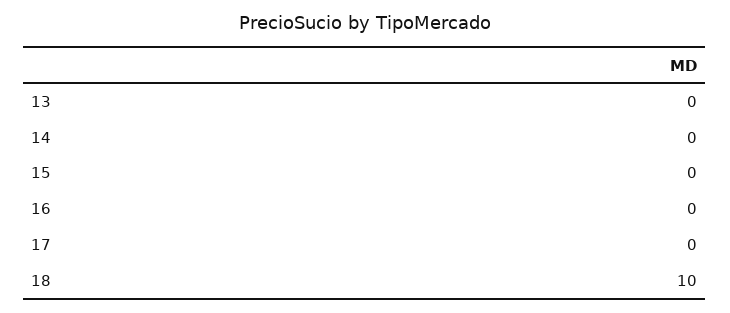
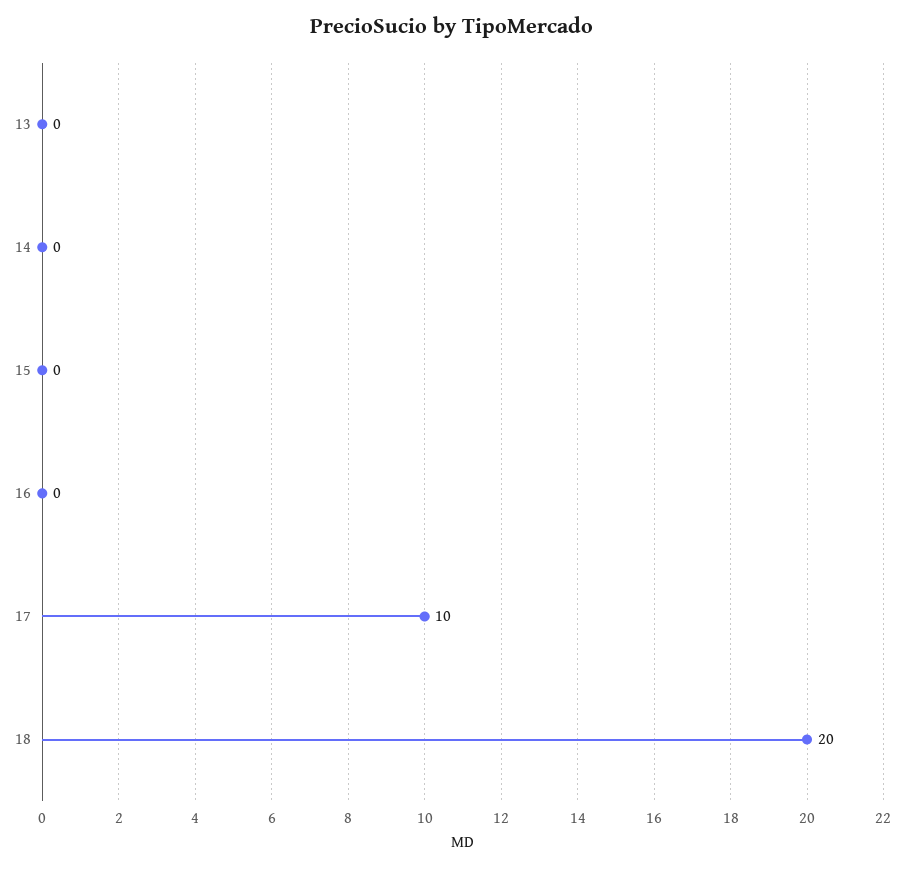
17: 0 -> 10
18: 10 -> 20

